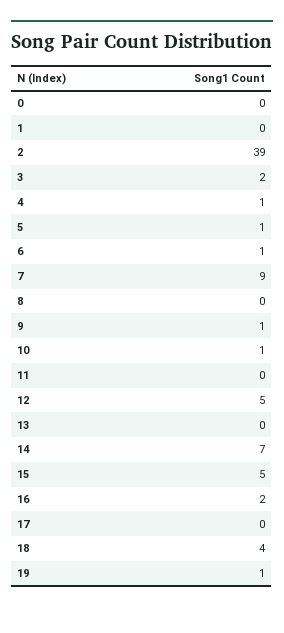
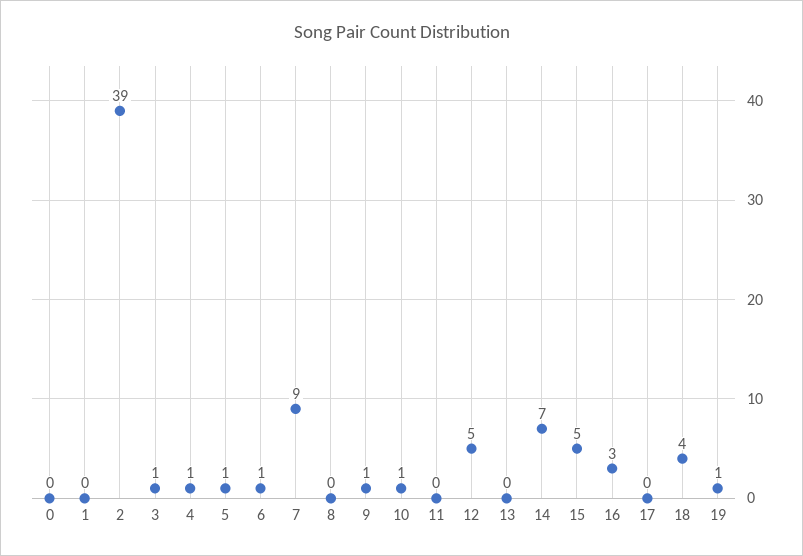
3: 2 -> 1
16: 2 -> 3

